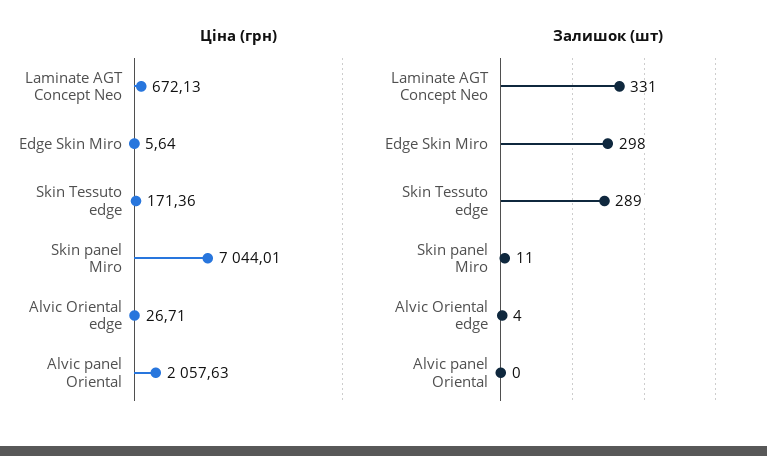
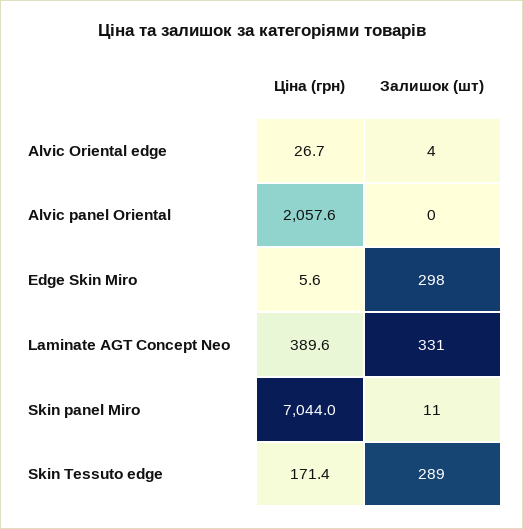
Ціна (грн), Laminate AGT Concept Neo: 672.13 -> 389.6

